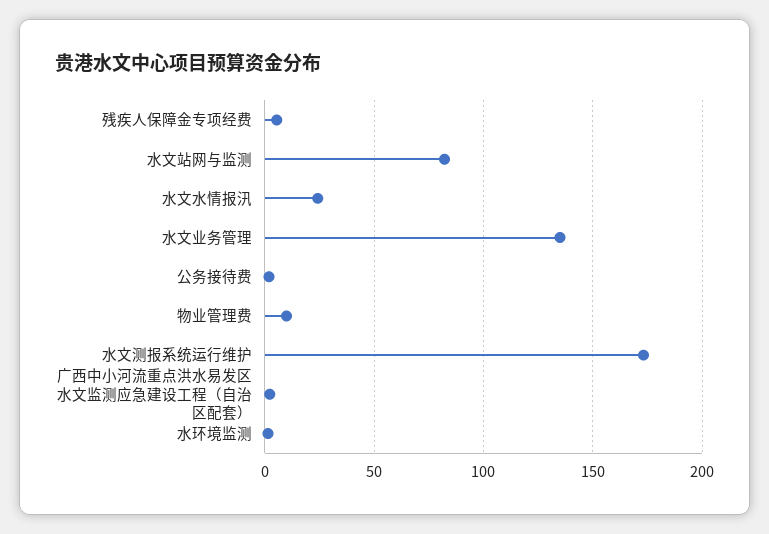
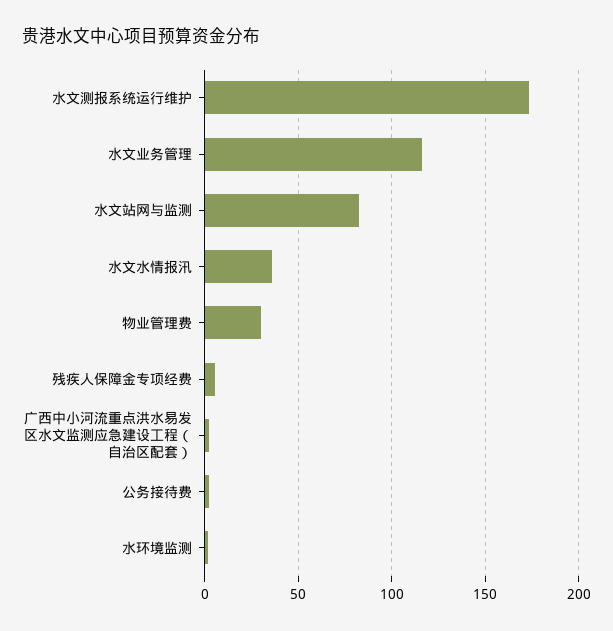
水文水情报汛: 25 -> 35
水文业务管理: 135 -> 115
物业管理费: 10 -> 30

